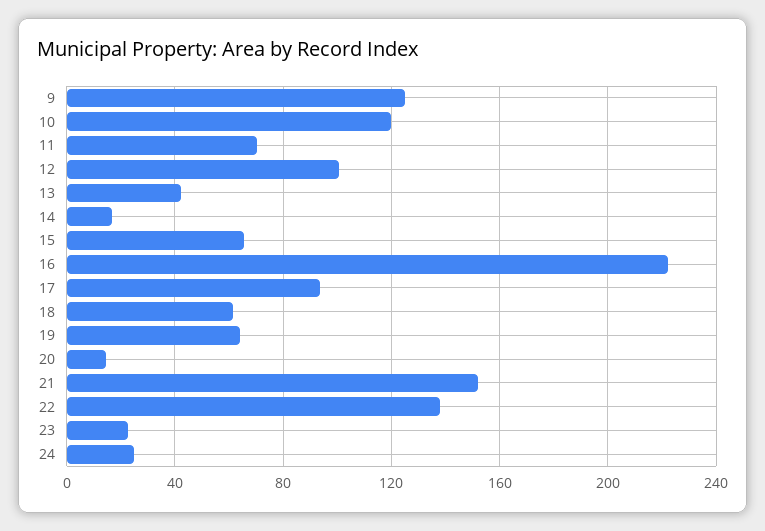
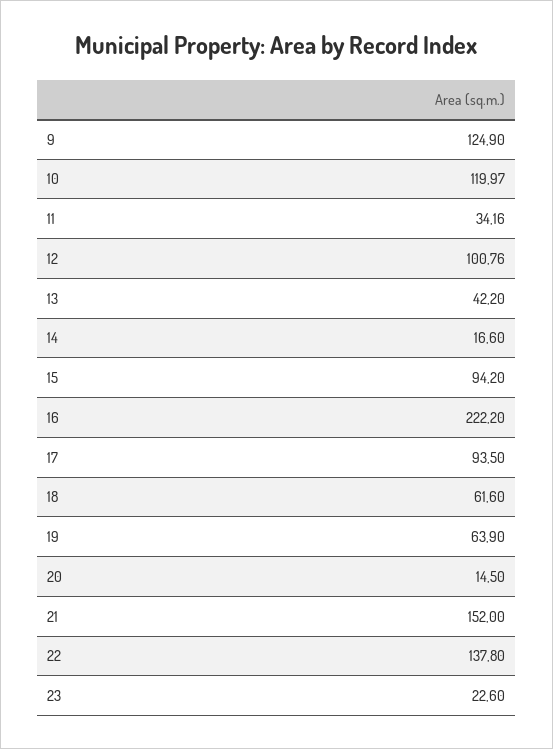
11: 70 -> 34.16
15: 65 -> 94.2
24: 25 -> none

